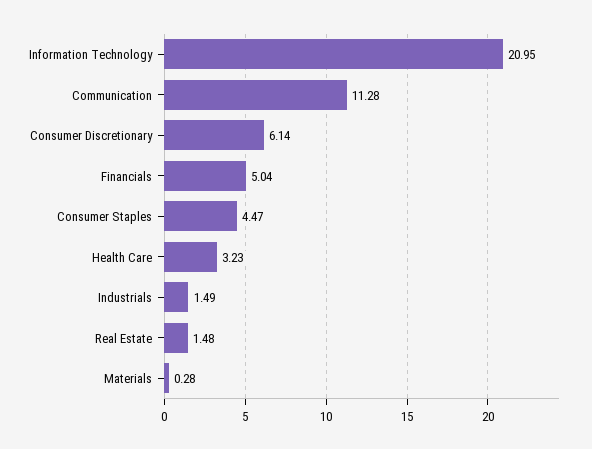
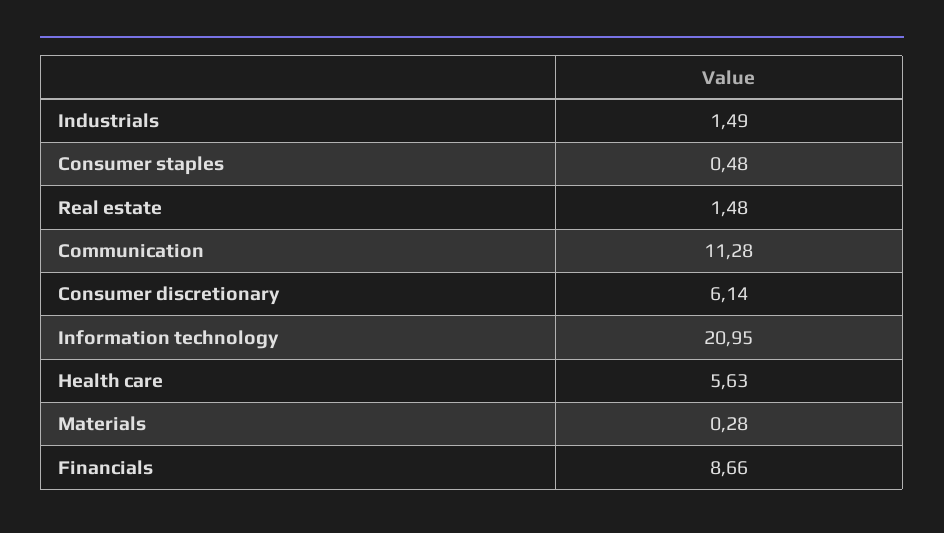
Financials: 5.04 -> 8.66
Consumer Staples: 4.47 -> 0.48
Health Care: 3.23 -> 5.63

